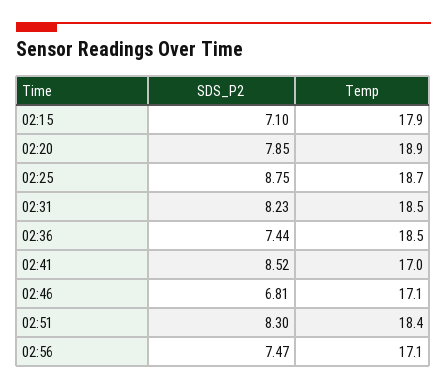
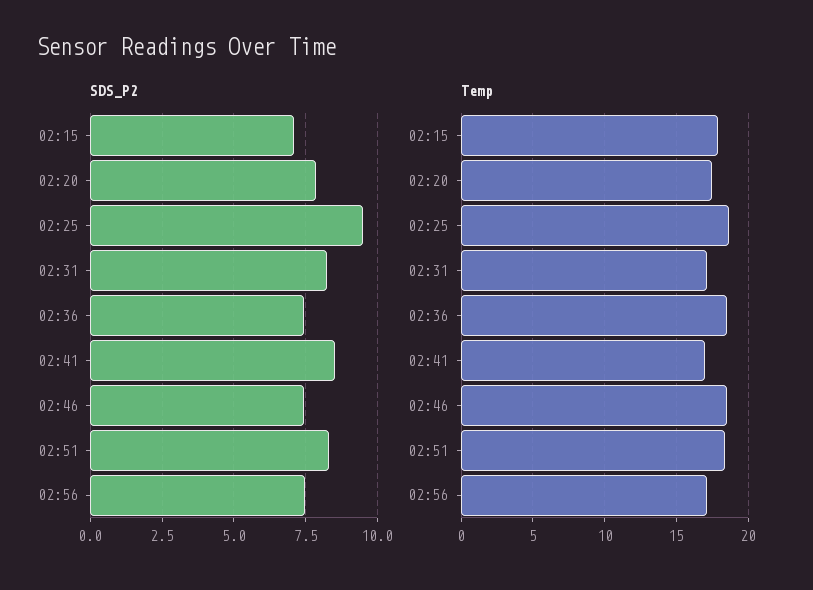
Temp, 02:20: 18.9 -> 17.5
SDS_P2, 02:25: 8.75 -> 9.5
Temp, 02:31: 18.5 -> 17
SDS_P2, 02:46: 6.81 -> 7.5
Temp, 02:46: 17.1 -> 18.5

